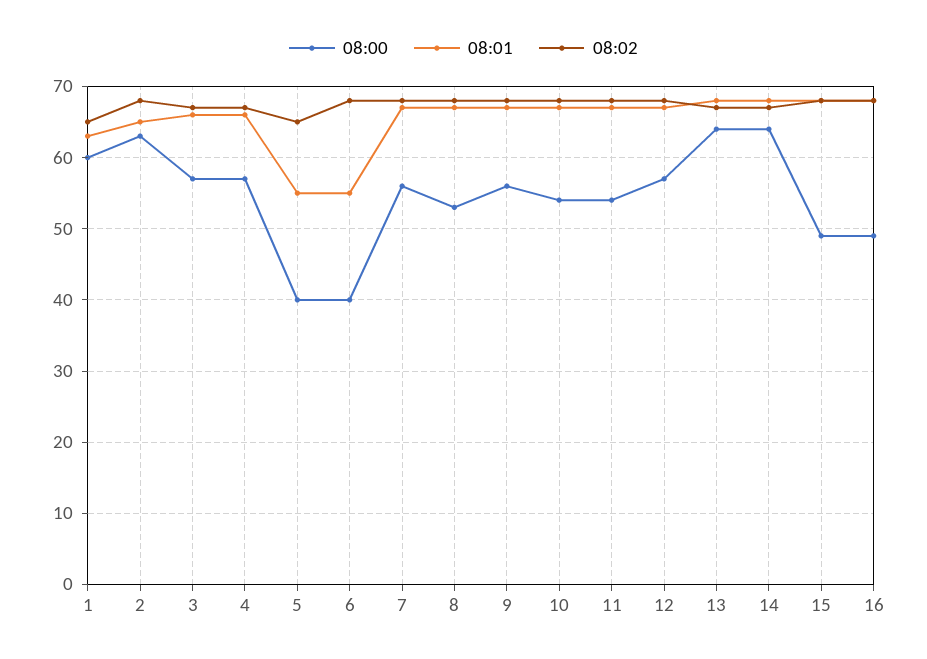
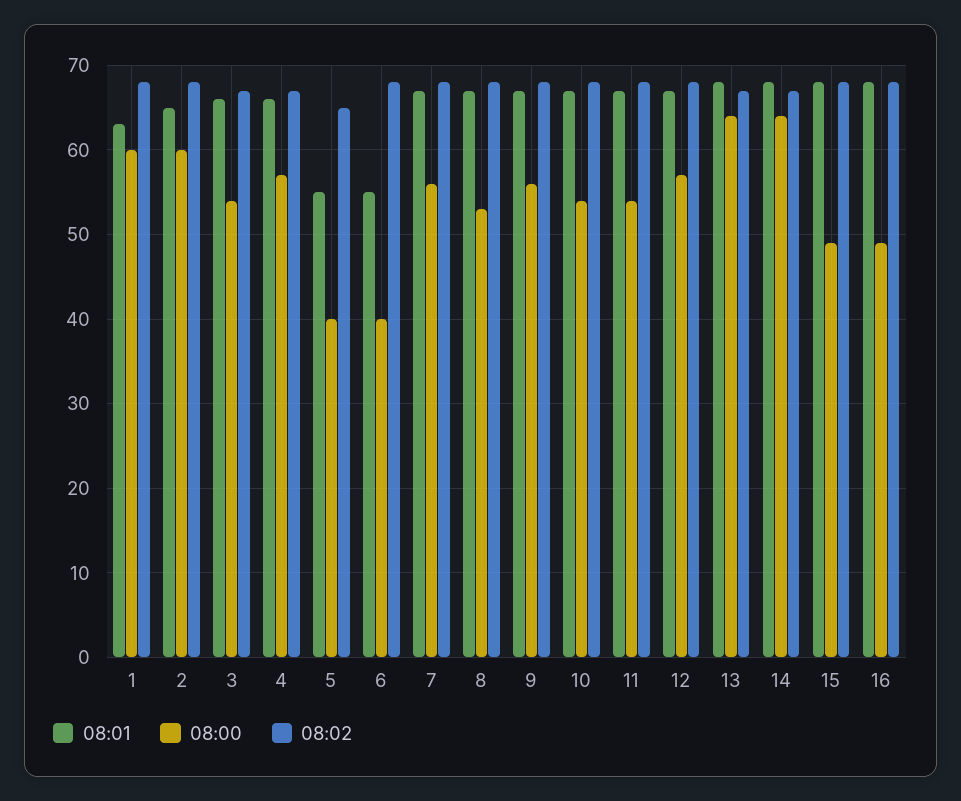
08:02, 1: 65 -> 68
08:00, 2: 63 -> 60
08:00, 3: 57 -> 54

